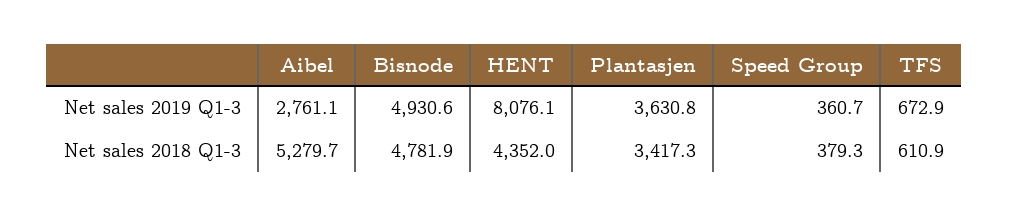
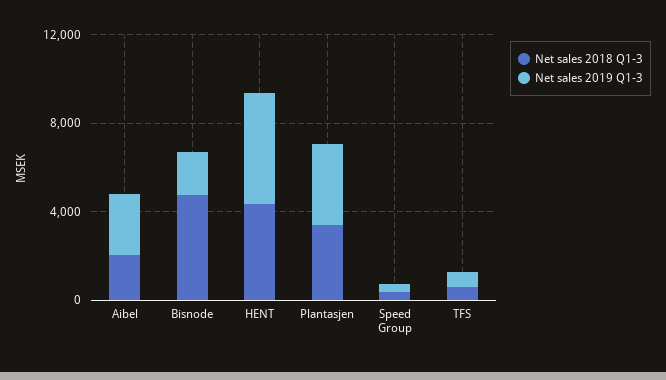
Net sales 2019 Q1-3, Bisnode: 4930.6 -> 2000
Net sales 2019 Q1-3, HENT: 8076.1 -> 5000
Net sales 2018 Q1-3, Aibel: 5279.7 -> 2000

